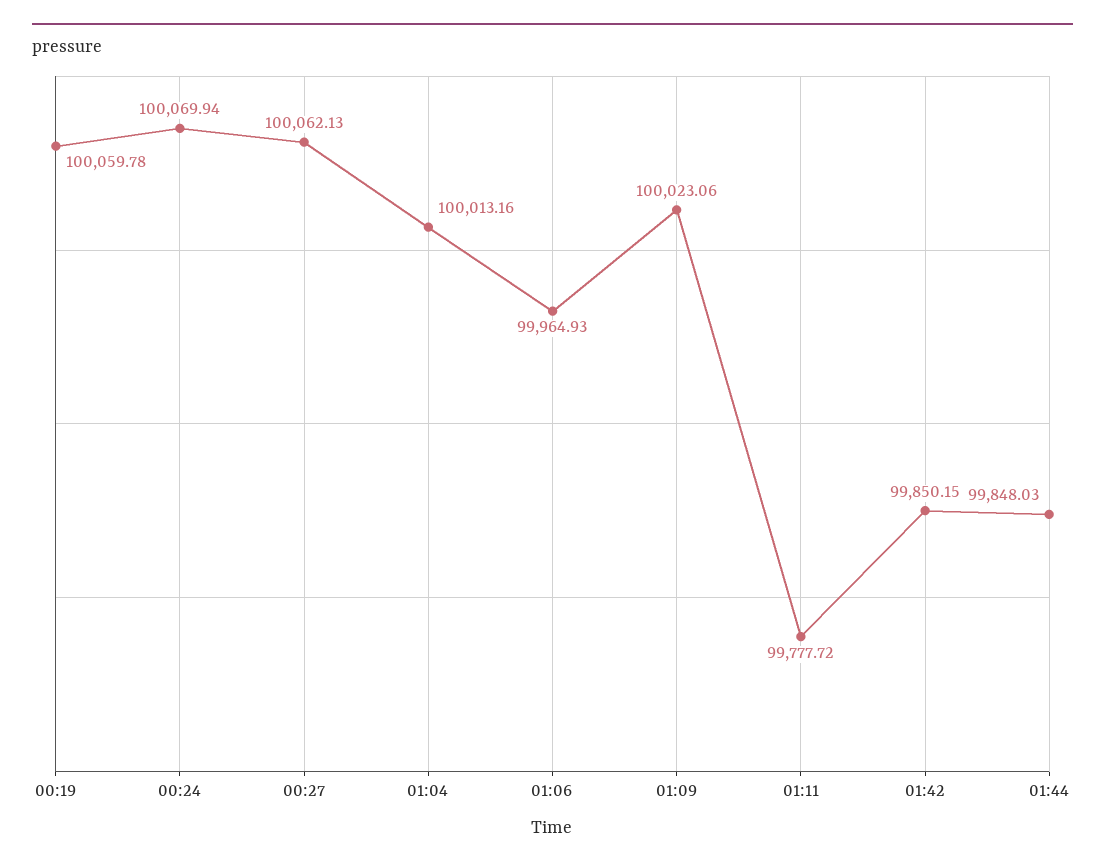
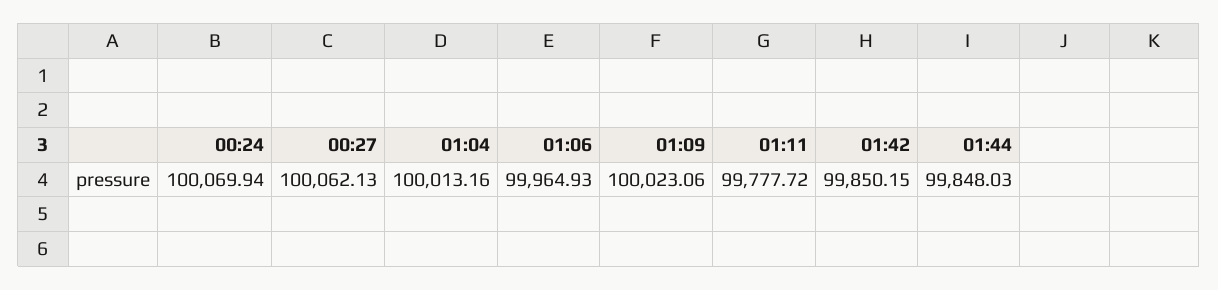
00:19: 100059.78 -> none

